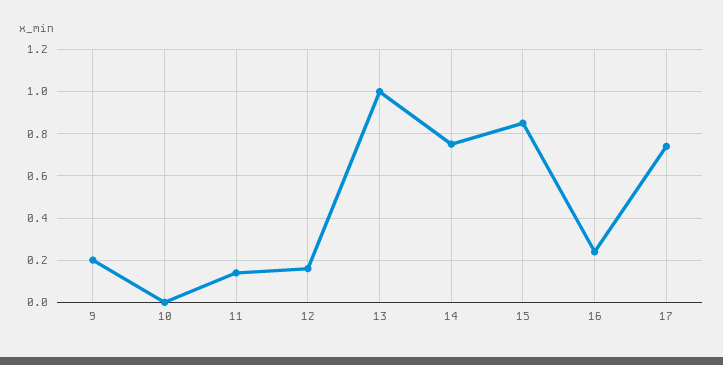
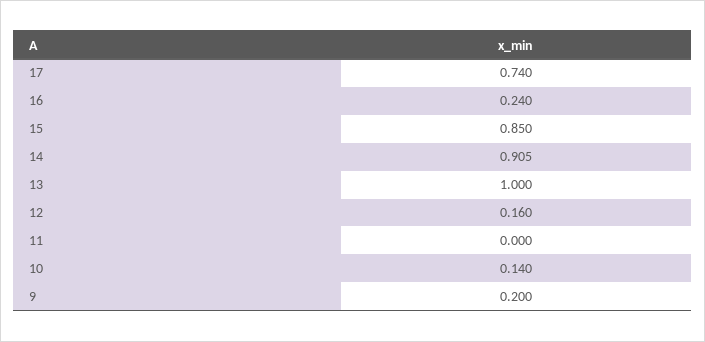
10: 0 -> 0.14
11: 0.15 -> 0
14: 0.75 -> 0.905

